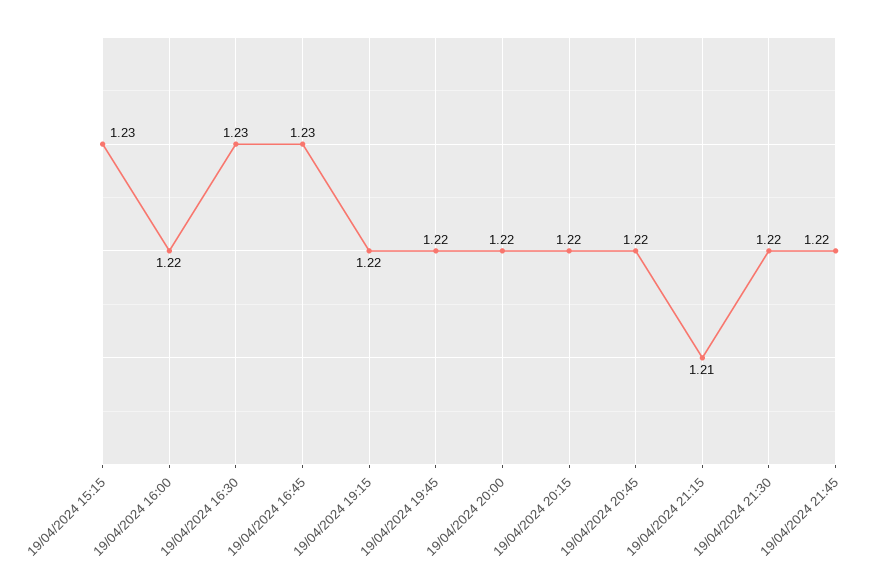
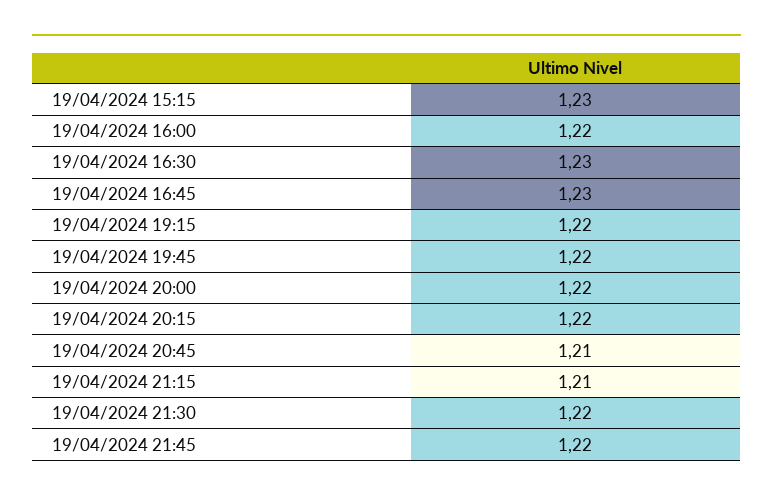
19/04/2024 20:45: 1.22 -> 1.21

